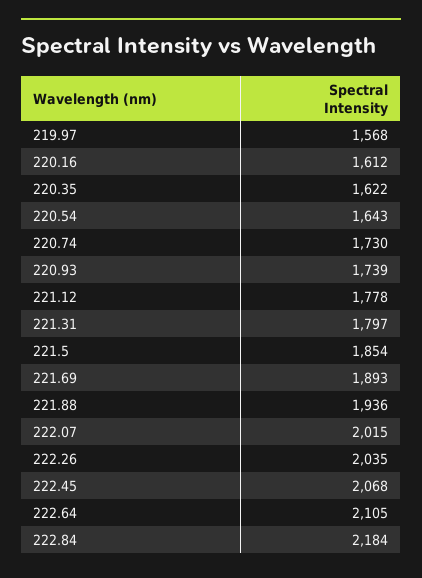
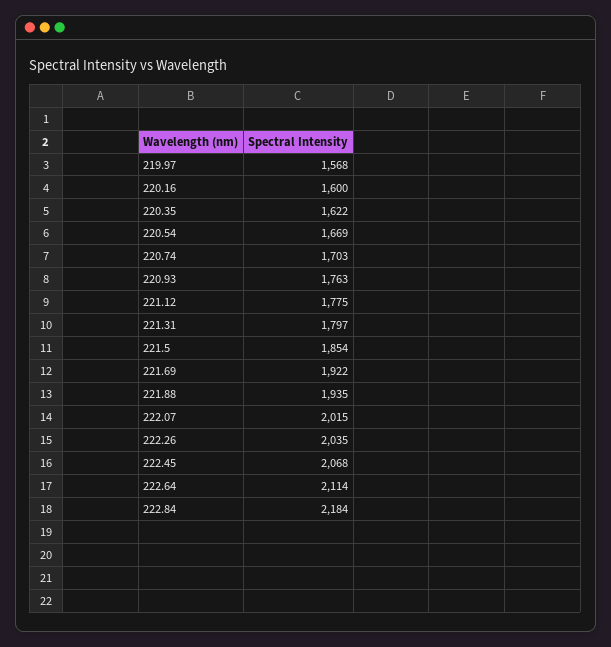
220.16: 1612 -> 1600
220.54: 1643 -> 1669
220.74: 1730 -> 1703
220.93: 1739 -> 1763
221.12: 1778 -> 1775
221.69: 1893 -> 1922
221.88: 1936 -> 1935
222.64: 2105 -> 2114

